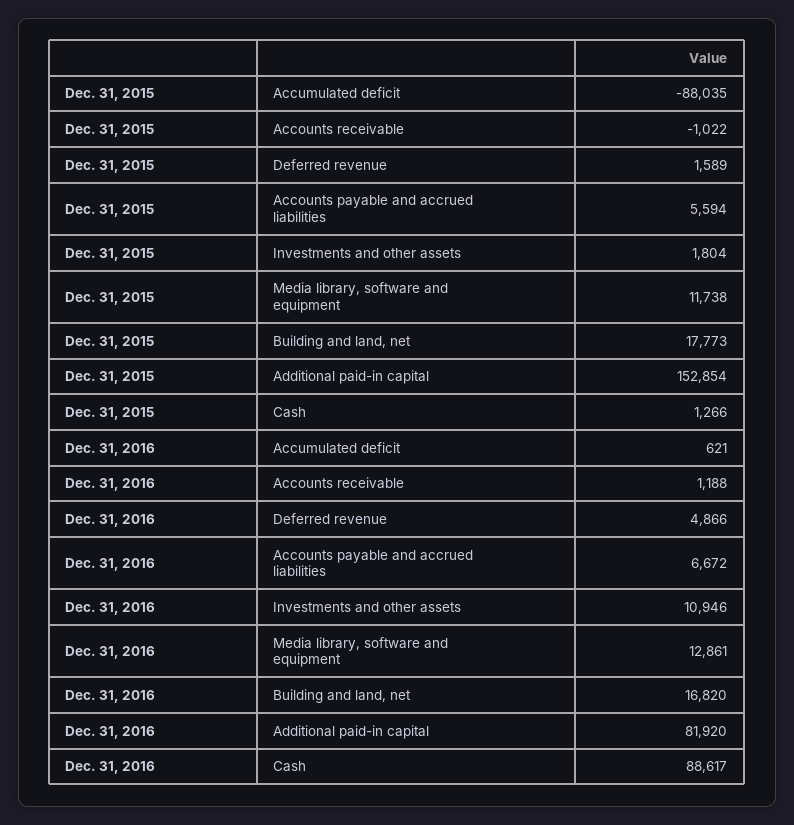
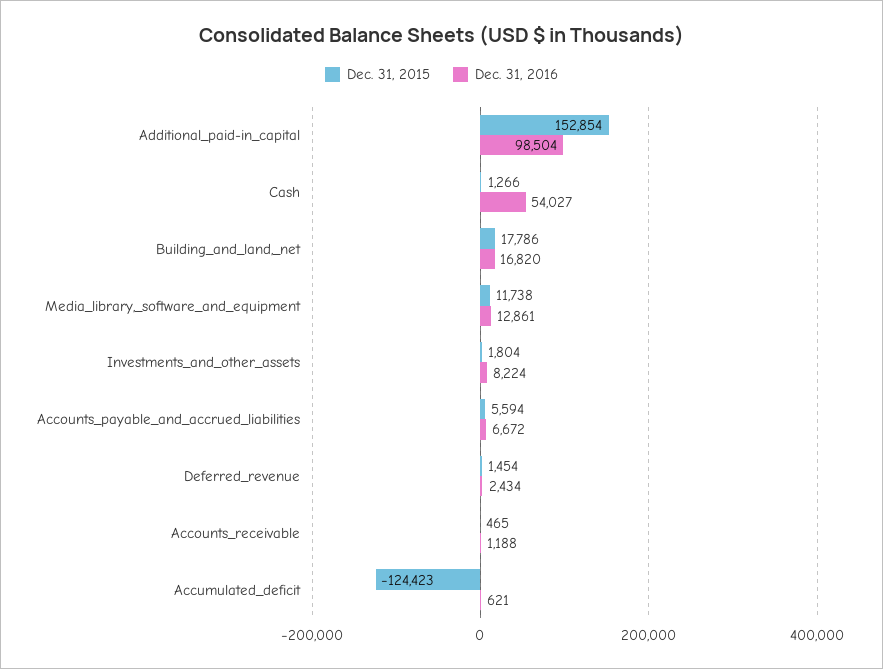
Dec. 31, 2015, Accumulated deficit: -88035 -> -124423
Dec. 31, 2015, Accounts receivable: -1022 -> 465
Dec. 31, 2015, Deferred revenue: 1589 -> 1454
Dec. 31, 2015, Building and land, net: 17773 -> 17786
Dec. 31, 2016, Deferred revenue: 4866 -> 2434
Dec. 31, 2016, Investments and other assets: 10946 -> 8224
Dec. 31, 2016, Additional paid-in capital: 81920 -> 98504
Dec. 31, 2016, Cash: 88617 -> 54027

